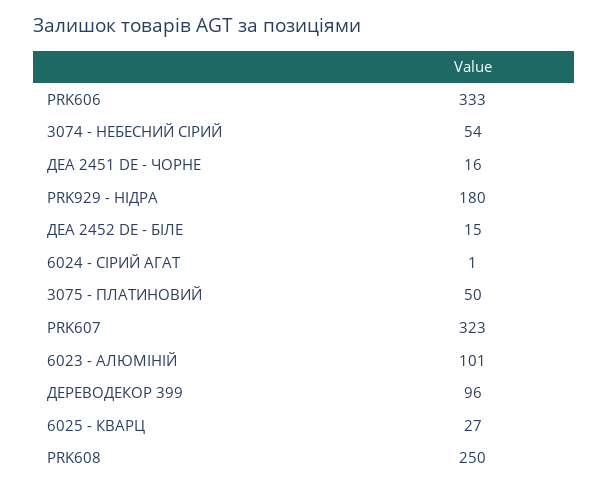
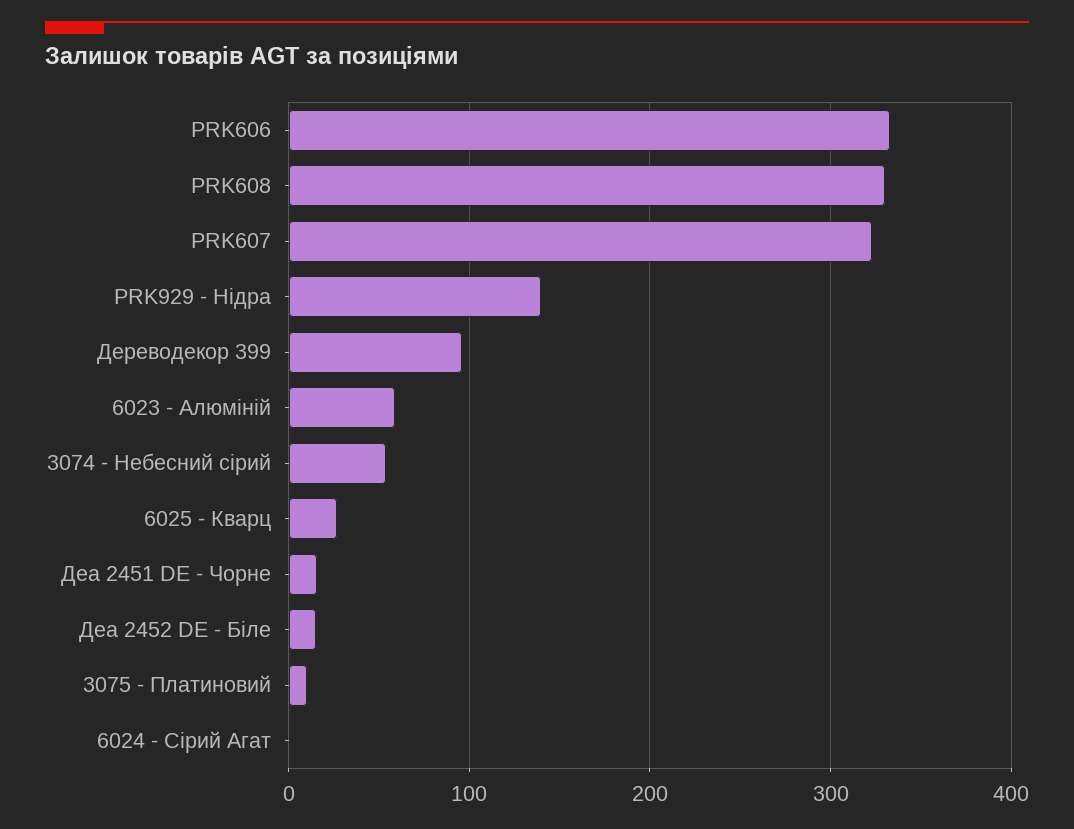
PRK929 - НІДРА: 180 -> 140
3075 - ПЛАТИНОВИЙ: 50 -> 10
6023 - АЛЮМІНІЙ: 101 -> 60
PRK608: 250 -> 330

